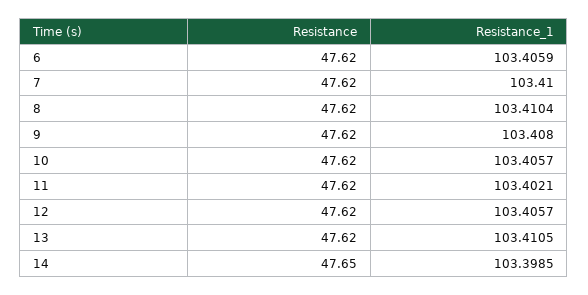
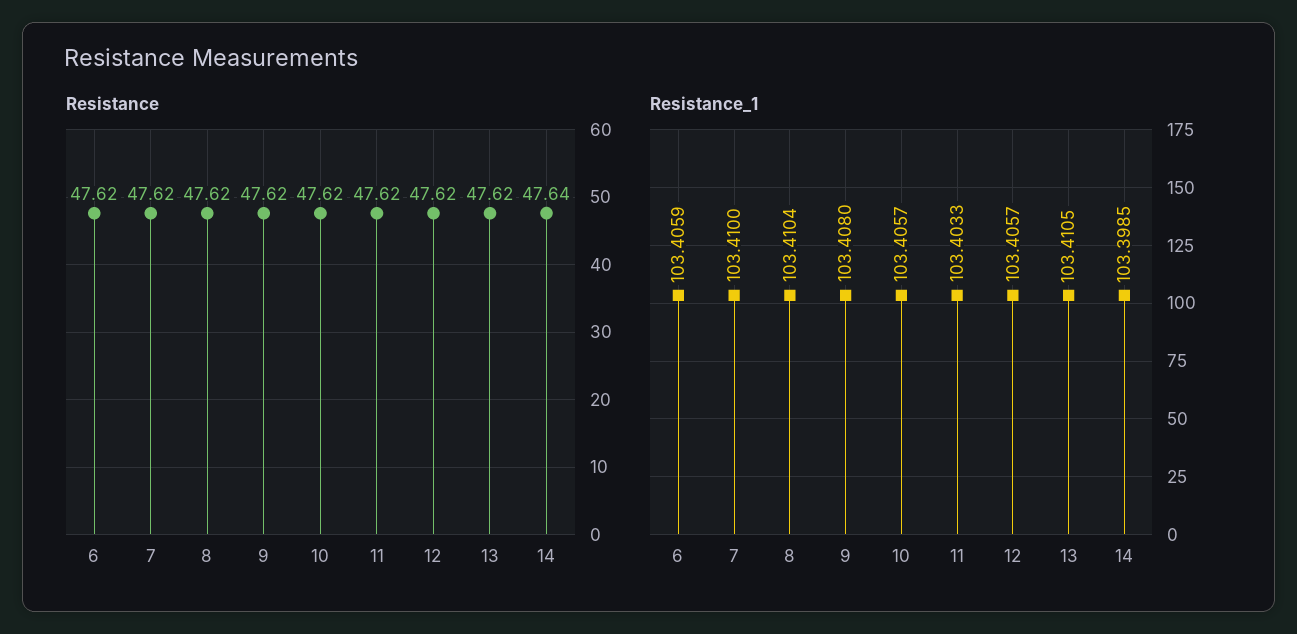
Resistance_1, 11: 103.4021 -> 103.4033
Resistance, 14: 47.65 -> 47.64

